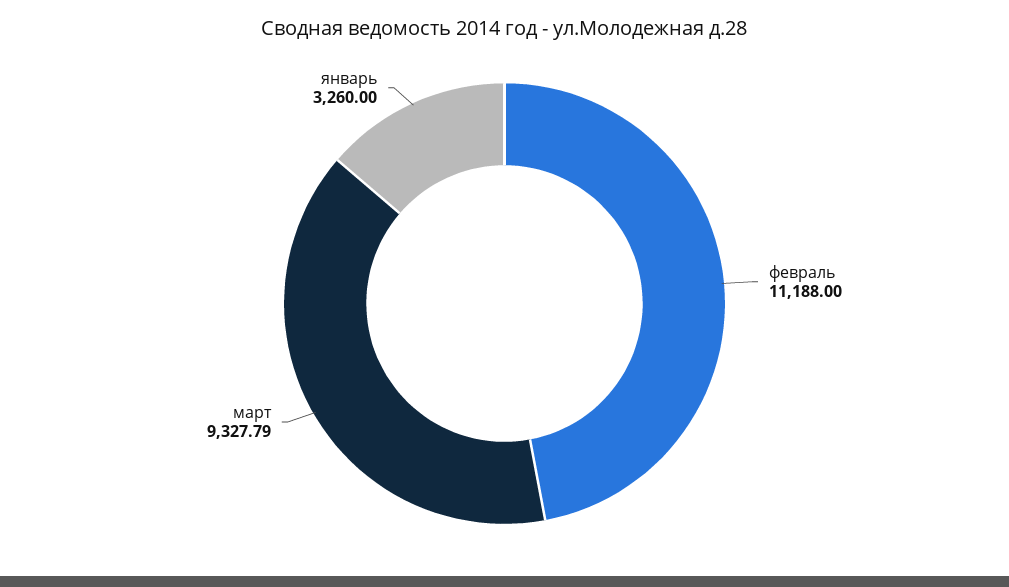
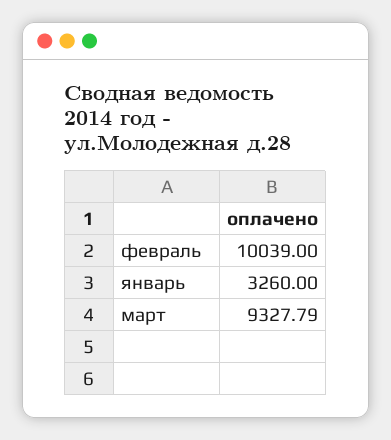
февраль: 11188 -> 10039

